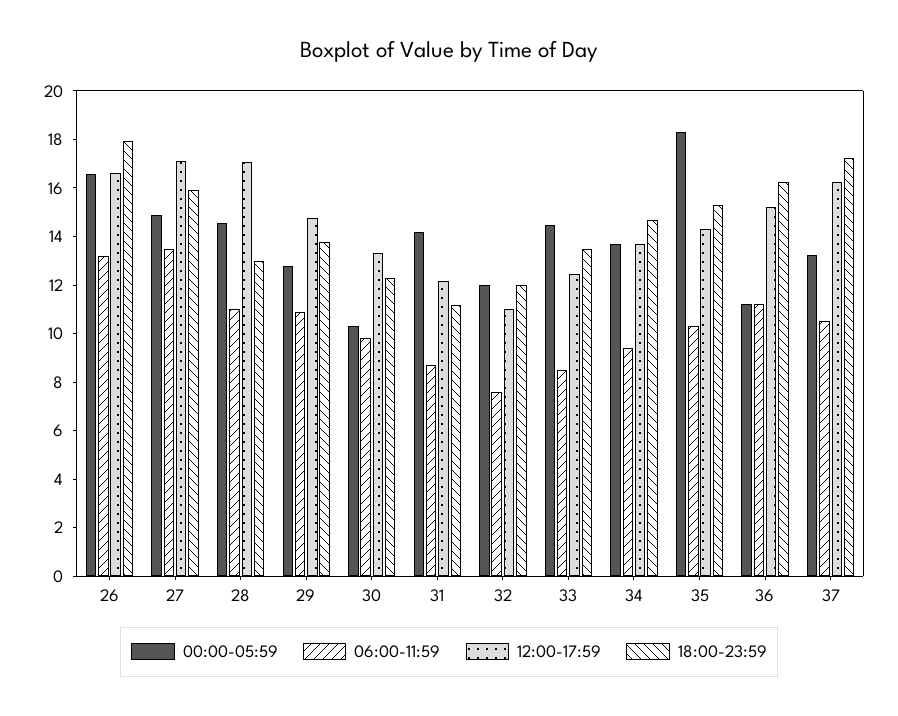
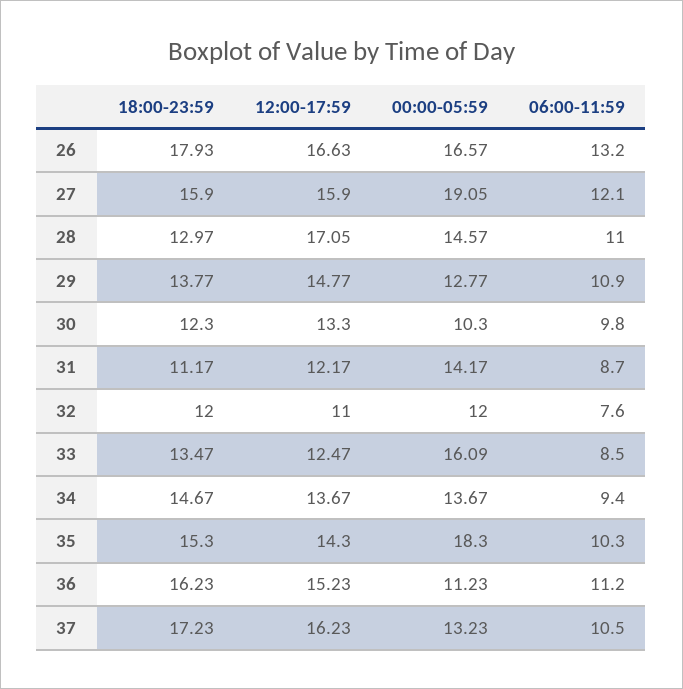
00:00-05:59, 27: 15 -> 19.05
06:00-11:59, 27: 13.5 -> 12.1
12:00-17:59, 27: 17 -> 15.9
00:00-05:59, 33: 14.5 -> 16.09

